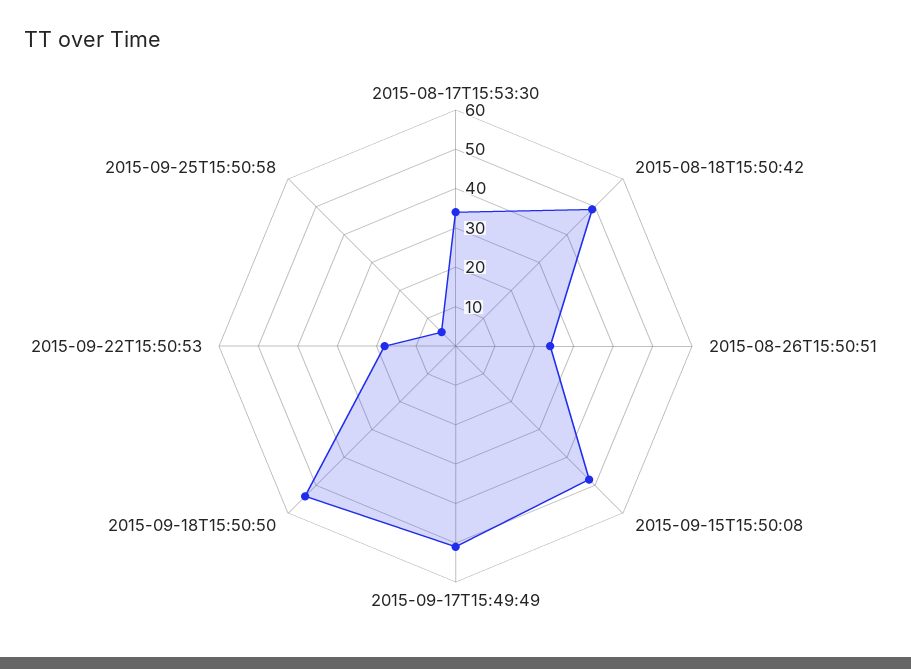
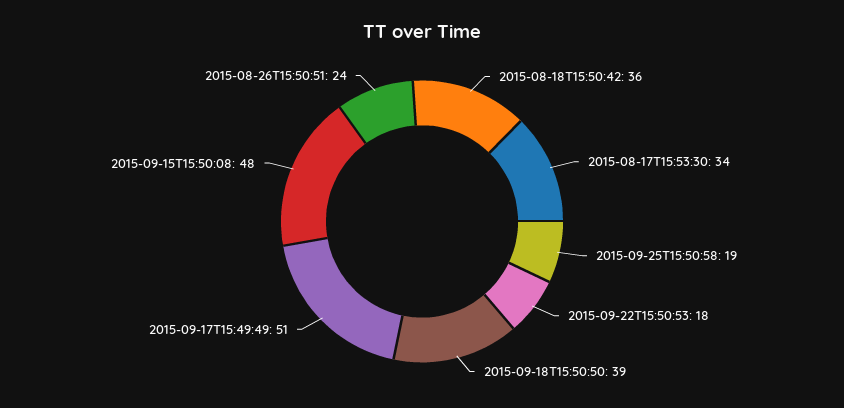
2015-08-18T15:50:42: 50 -> 36
2015-09-18T15:50:50: 55 -> 39
2015-09-25T15:50:58: 5 -> 19

